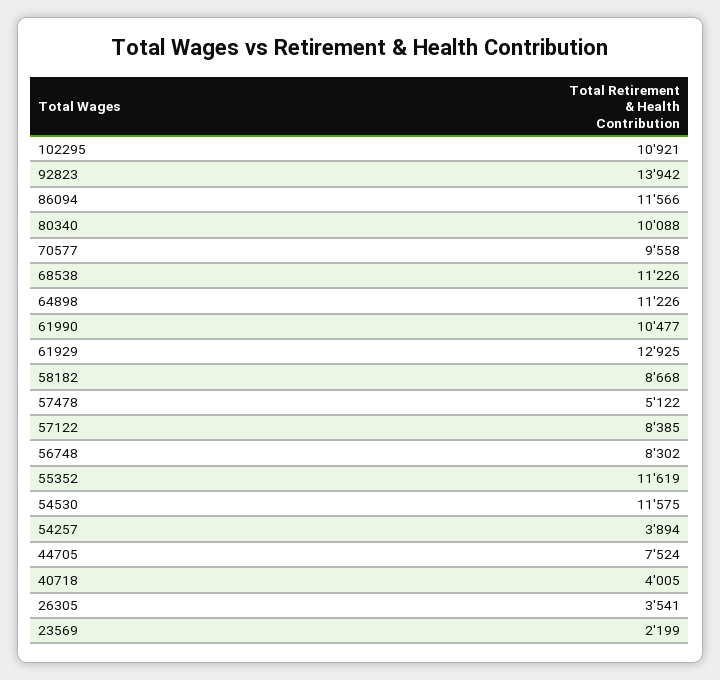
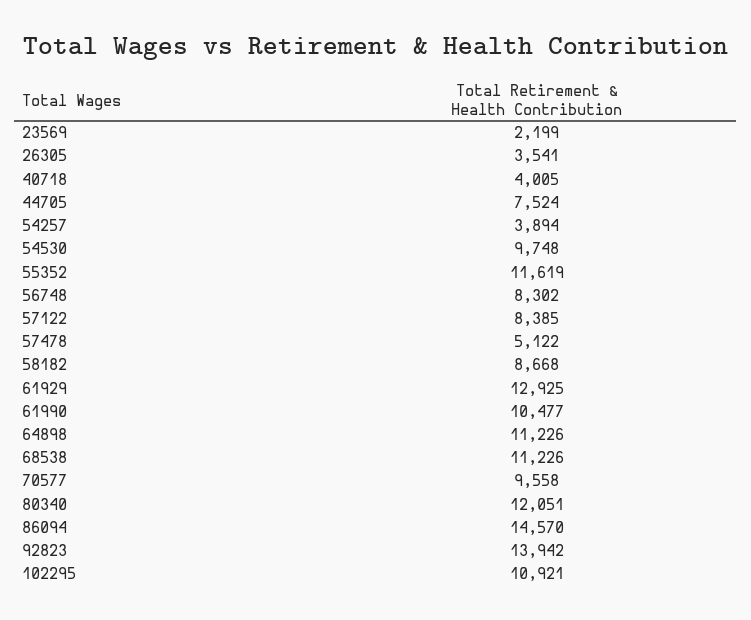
86094: 11566 -> 14570
80340: 10088 -> 12051
54530: 11575 -> 9748

